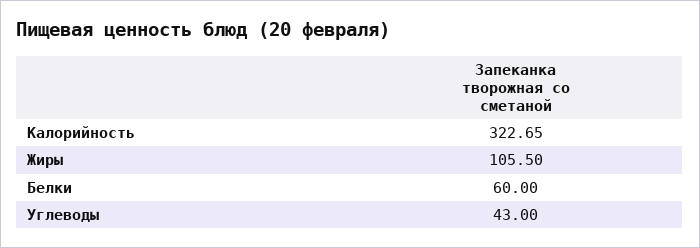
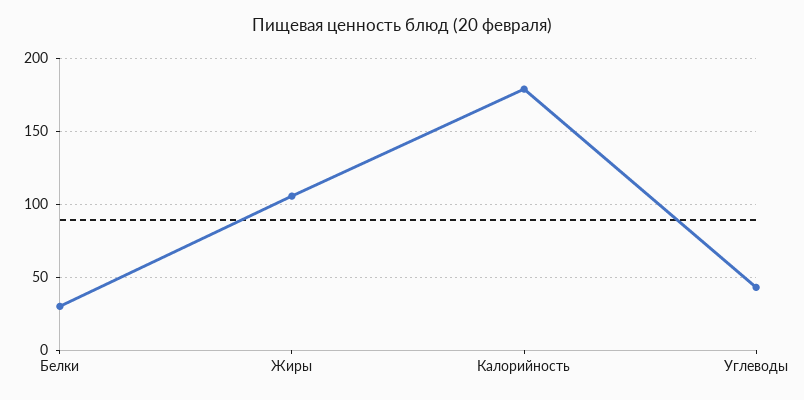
Калорийность: 322.65 -> 180
Белки: 60 -> 30

